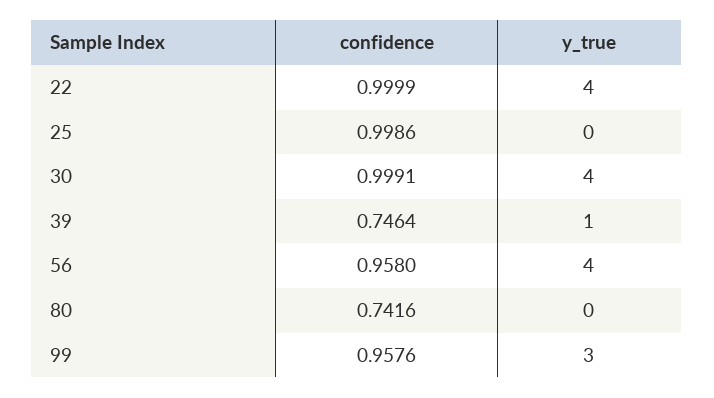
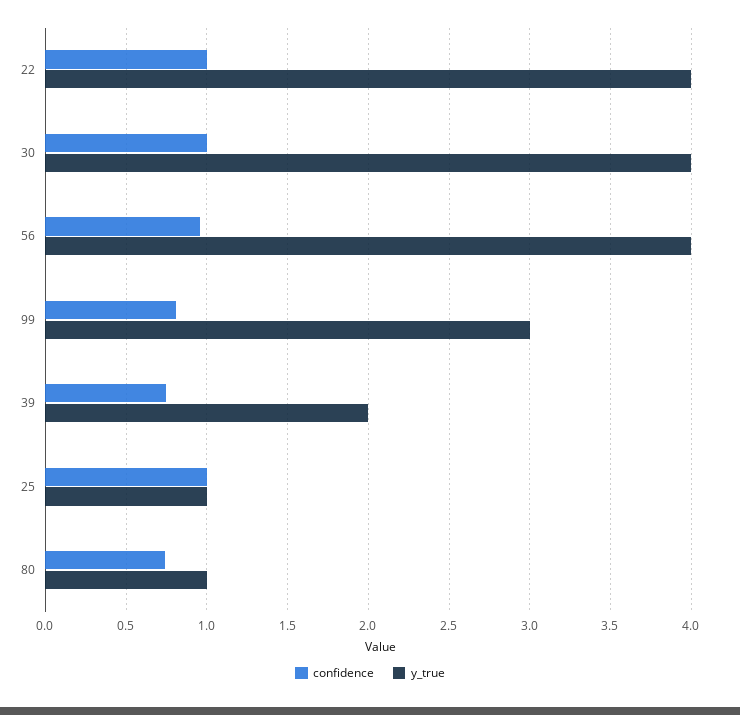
y_true, 25: 0 -> 1
y_true, 39: 1 -> 2
y_true, 80: 0 -> 1
confidence, 99: 0.9576 -> 0.8

